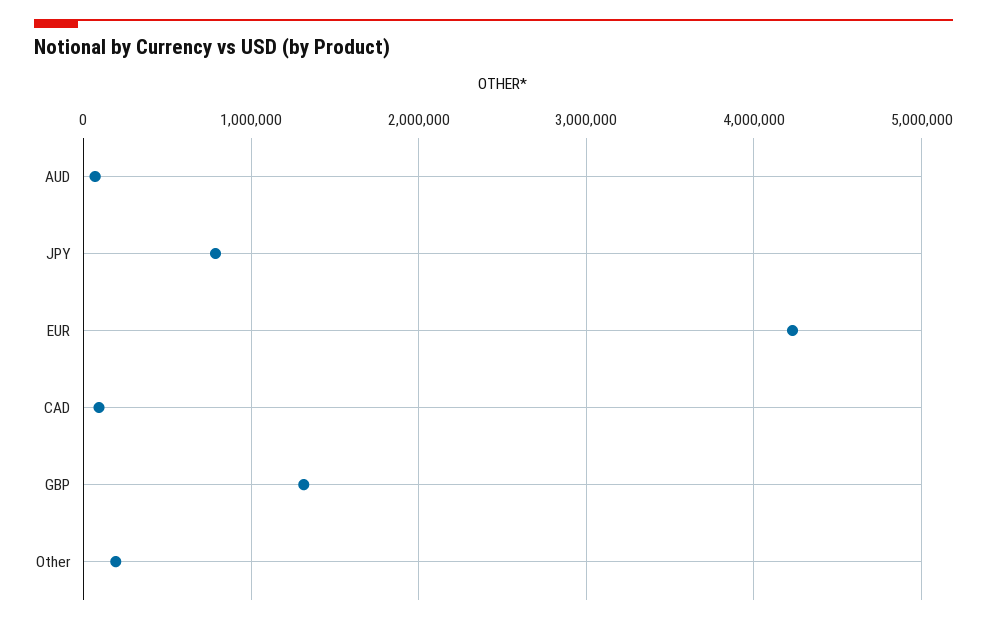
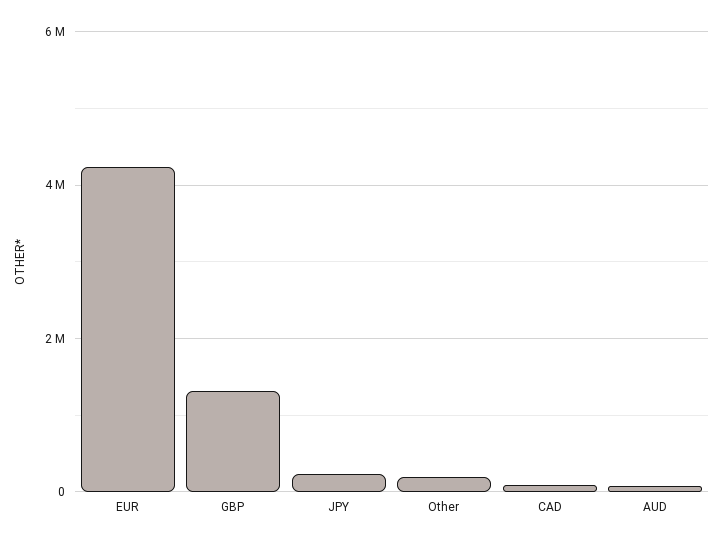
JPY: 800000 -> 200000

